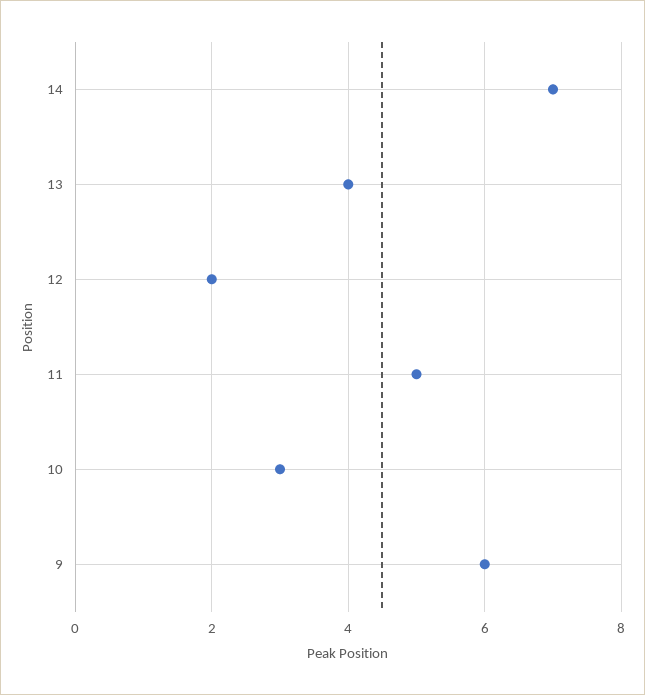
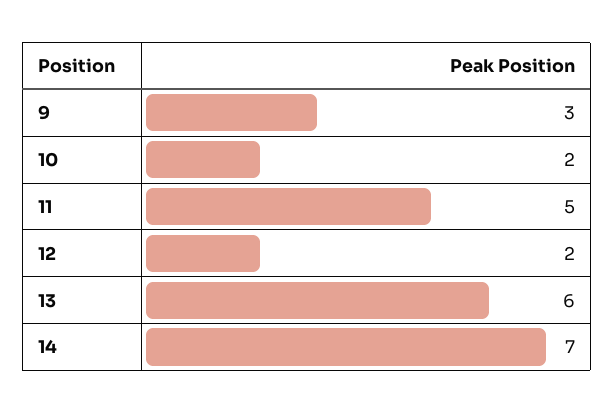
13: 4 -> 6
10: 3 -> 2
9: 6 -> 3

